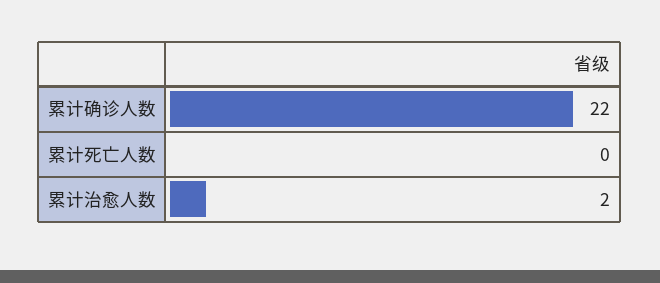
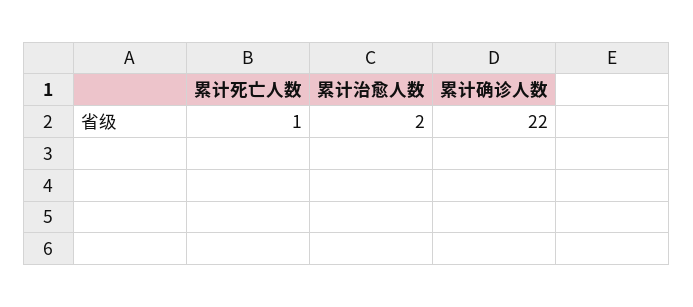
累计死亡人数: 0 -> 1

